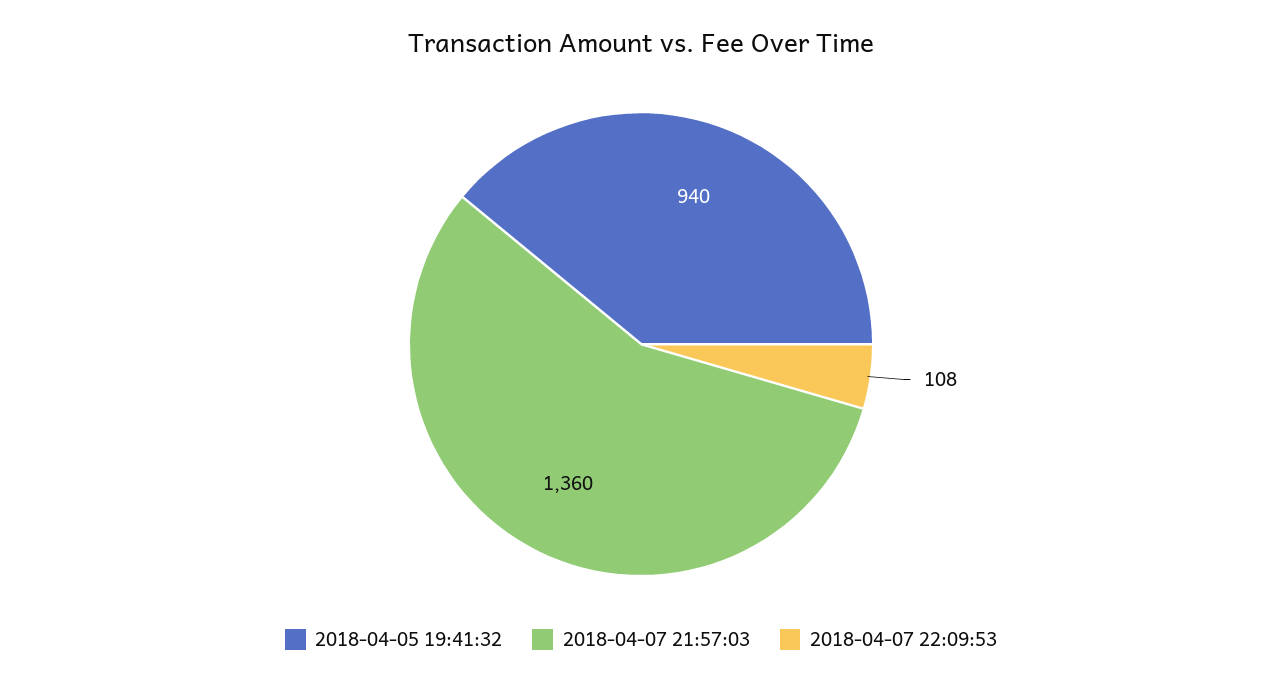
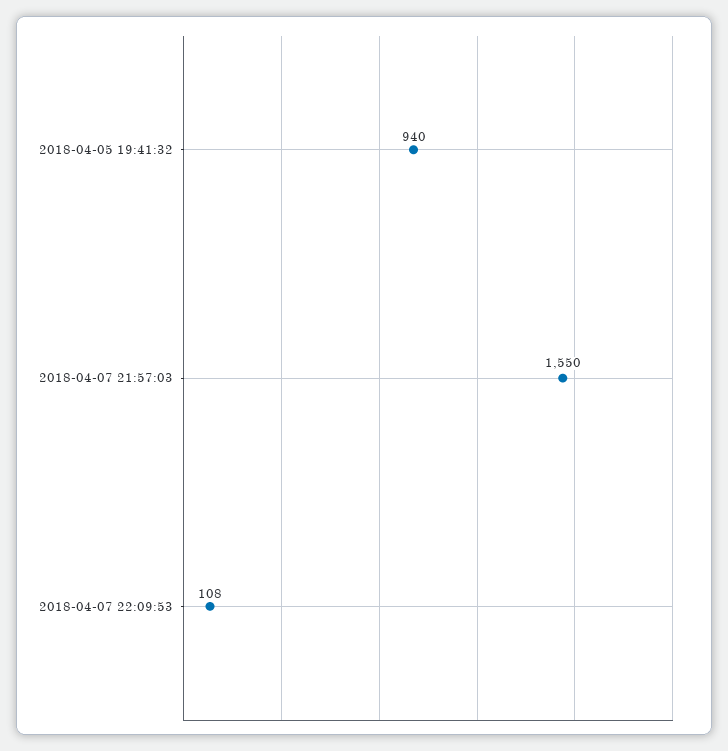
2018-04-07 21:57:03: 1360 -> 1550

